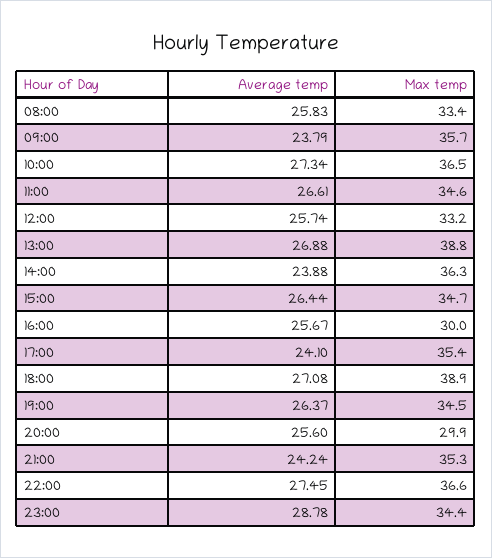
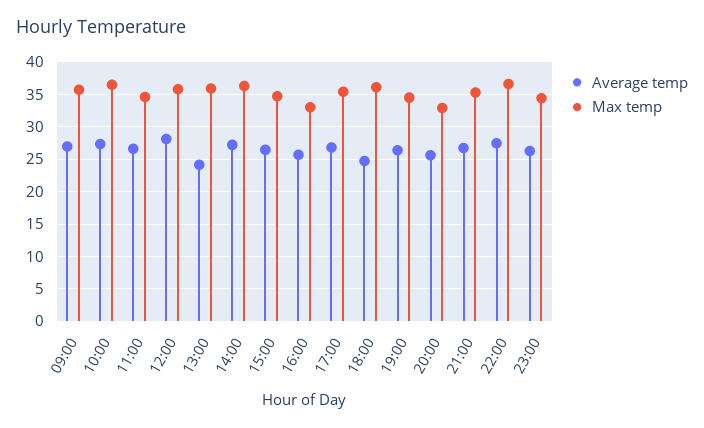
Average temp, 08:00: 25.83 -> none
Max temp, 08:00: 33.4 -> none
Average temp, 09:00: 23.79 -> 27
Average temp, 12:00: 25.74 -> 28
Max temp, 12:00: 33.2 -> 36
Average temp, 13:00: 26.88 -> 24
Max temp, 13:00: 38.8 -> 36
Average temp, 14:00: 23.88 -> 27
Max temp, 16:00: 30 -> 33
Average temp, 17:00: 24.1 -> 27
Average temp, 18:00: 27.08 -> 25
Max temp, 18:00: 38.9 -> 36
Max temp, 20:00: 29.9 -> 33
Average temp, 21:00: 24.24 -> 27
Average temp, 23:00: 28.78 -> 26

